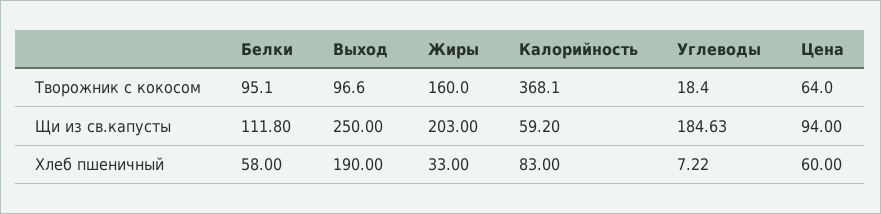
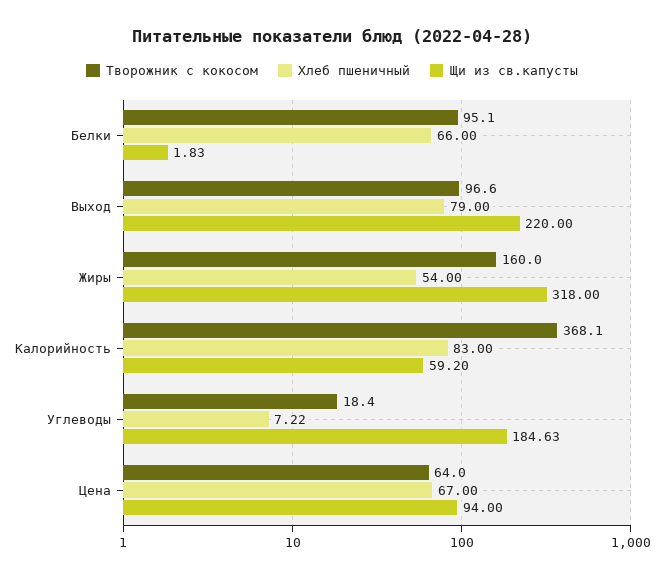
Щи из св.капусты, Белки: 111.8 -> 1.83
Щи из св.капусты, Выход: 250 -> 220
Щи из св.капусты, Жиры: 203 -> 318
Хлеб пшеничный, Белки: 58 -> 66
Хлеб пшеничный, Выход: 190 -> 79
Хлеб пшеничный, Жиры: 33 -> 54
Хлеб пшеничный, Цена: 60 -> 67

